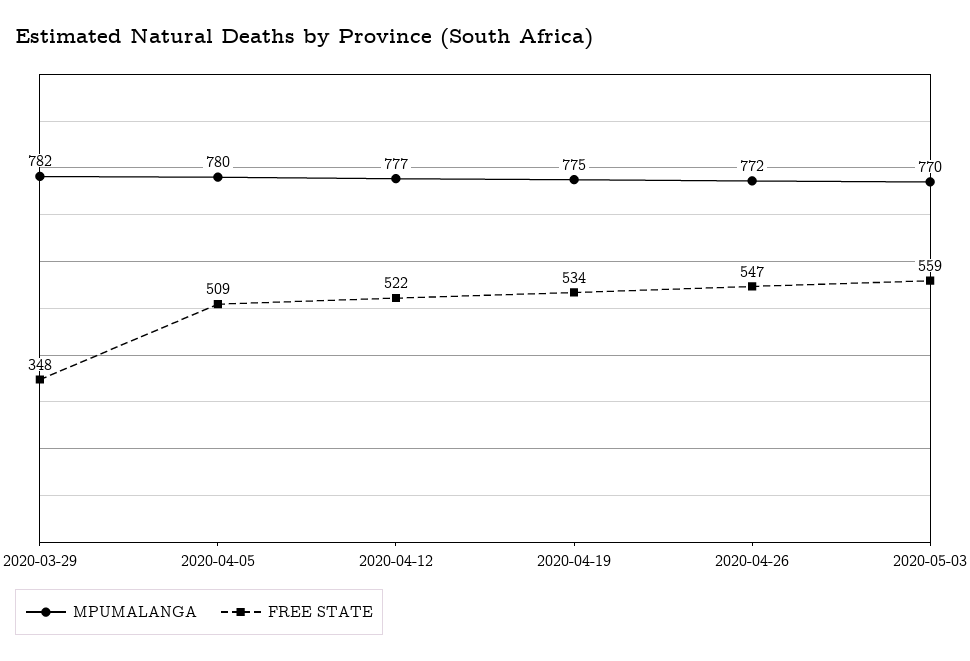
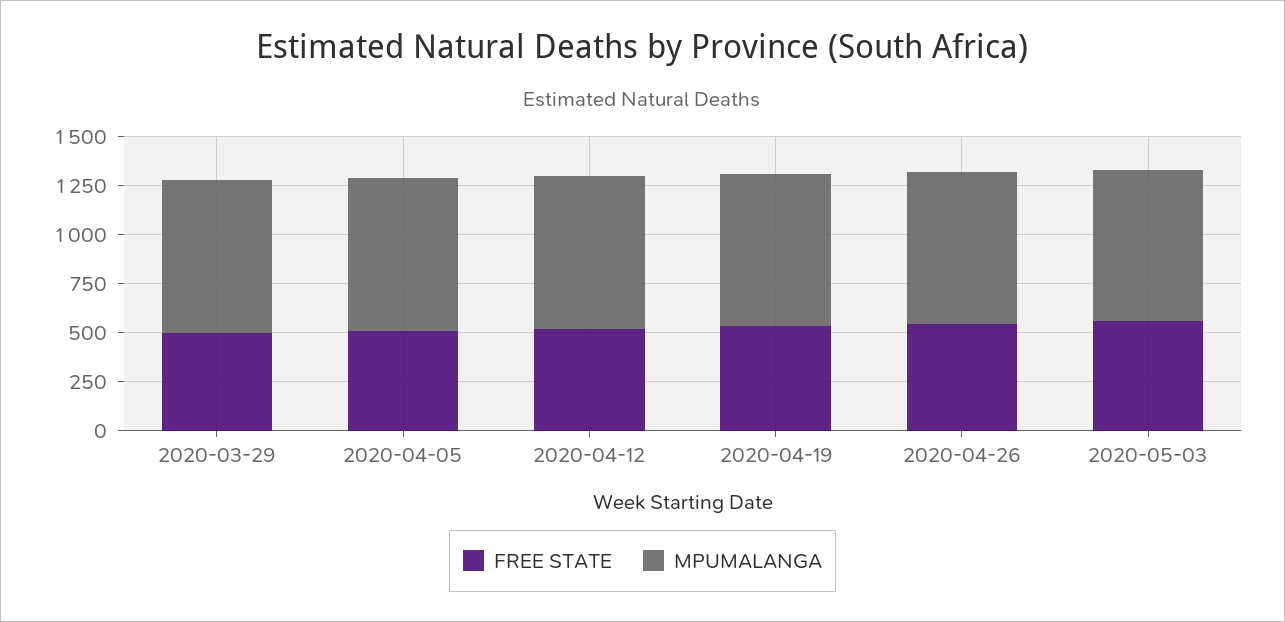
FREE STATE, 2020-03-29: 348 -> 500

